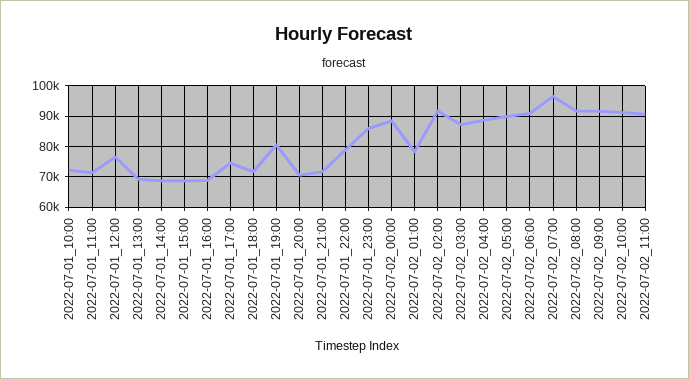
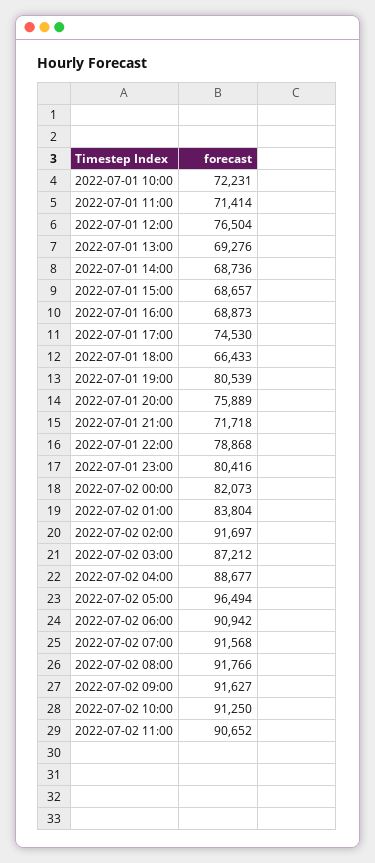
2022-07-01_18:00: 72000 -> 66433
2022-07-01_20:00: 70000 -> 75889
2022-07-01_23:00: 86000 -> 80416
2022-07-02_00:00: 88000 -> 82073
2022-07-02_01:00: 78000 -> 83804
2022-07-02_05:00: 90000 -> 96494
2022-07-02_07:00: 96000 -> 91568

